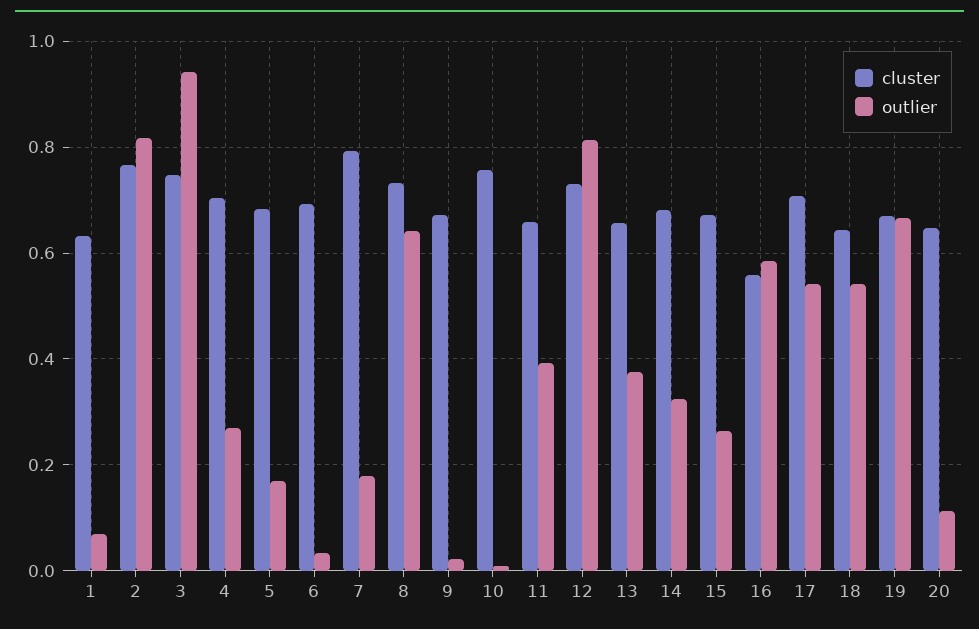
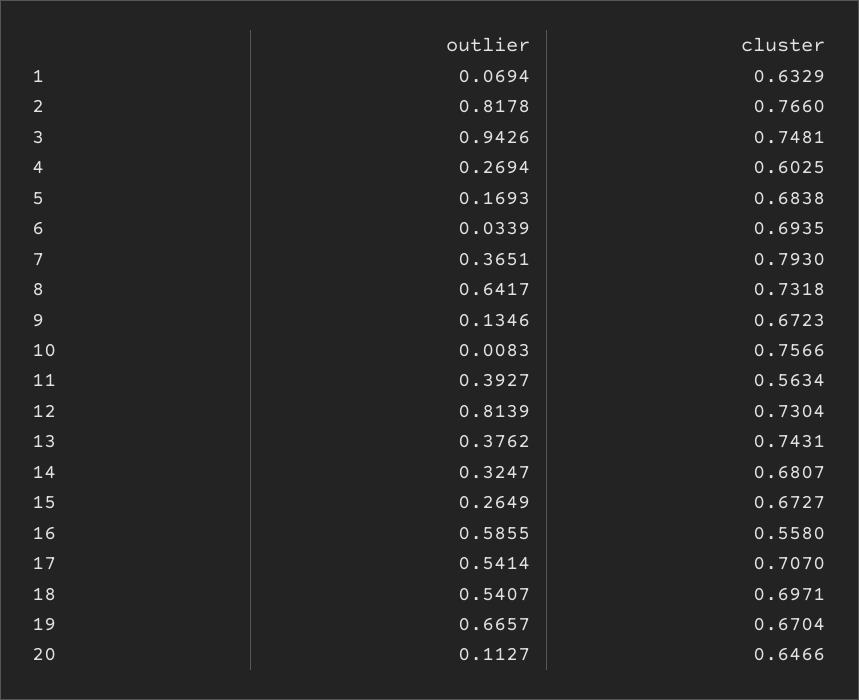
cluster, 4: 0.7 -> 0.6025
outlier, 7: 0.18 -> 0.3651
outlier, 9: 0.02 -> 0.1346
cluster, 11: 0.66 -> 0.5634
cluster, 13: 0.66 -> 0.7431
cluster, 18: 0.64 -> 0.6971

